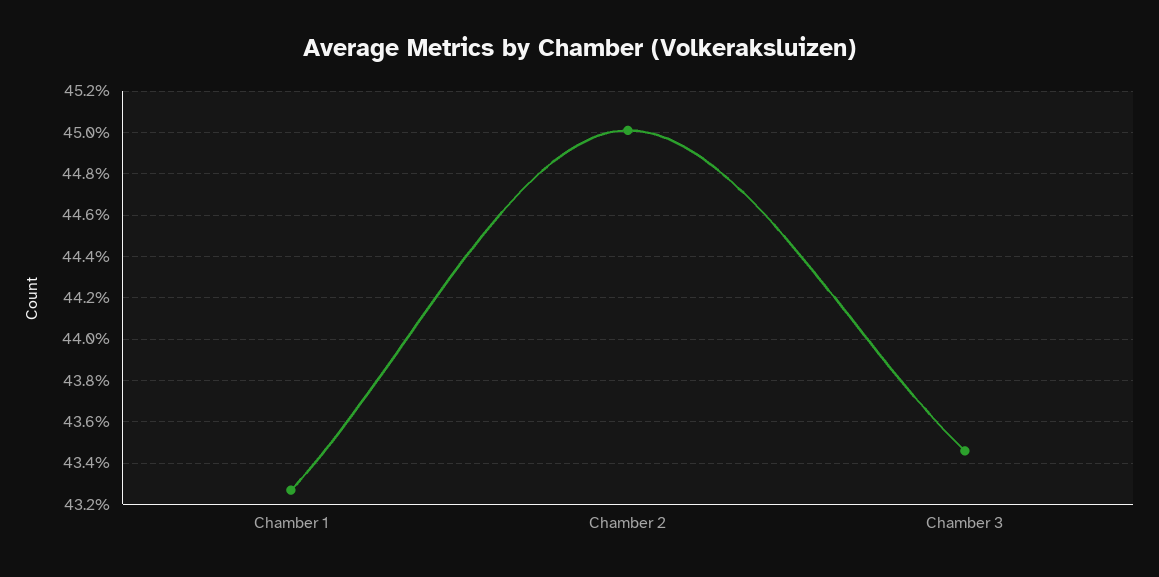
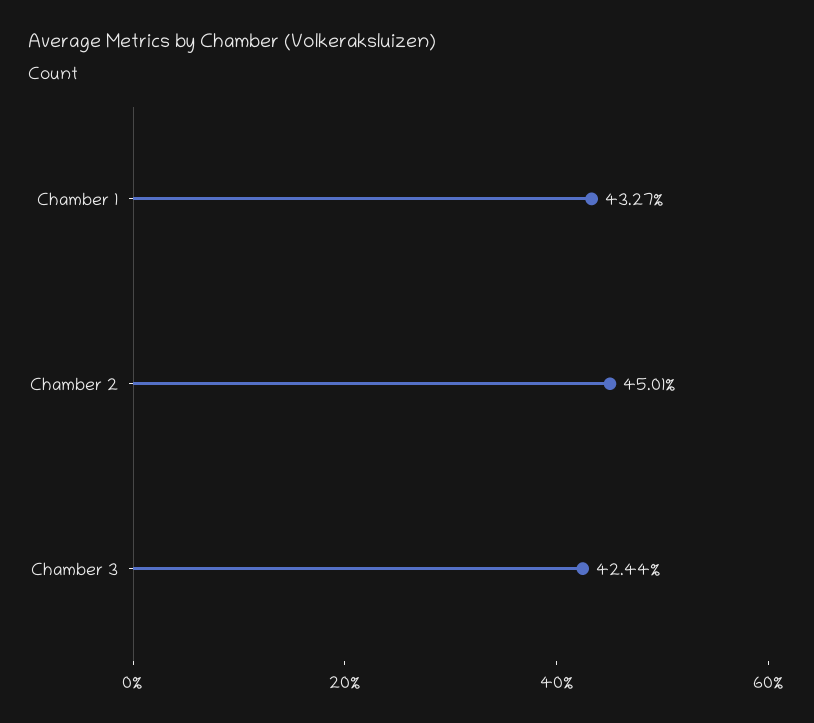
Chamber 3: 43.45 -> 42.44

